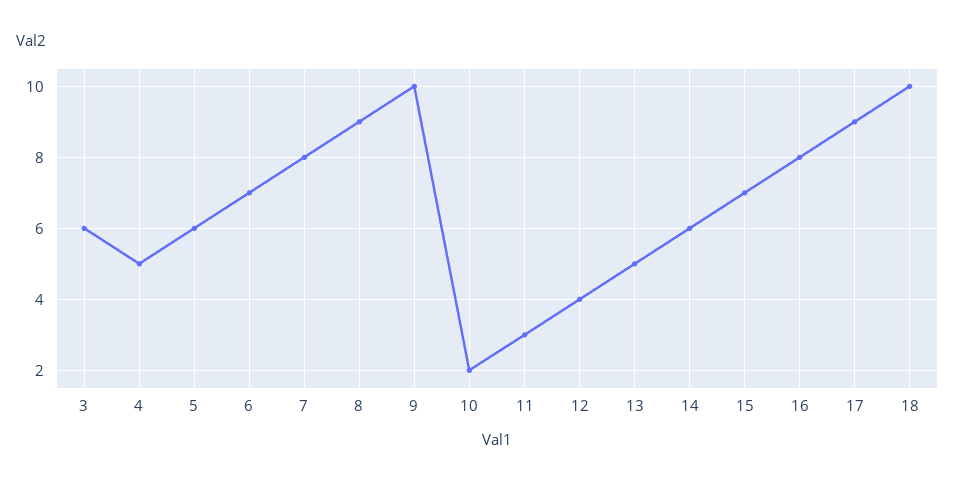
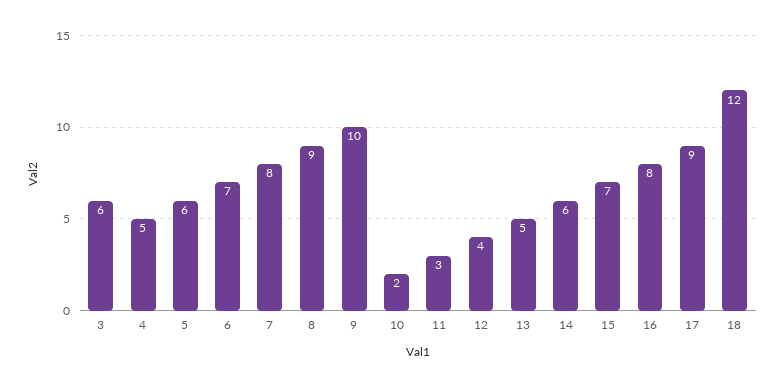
18: 10 -> 12

